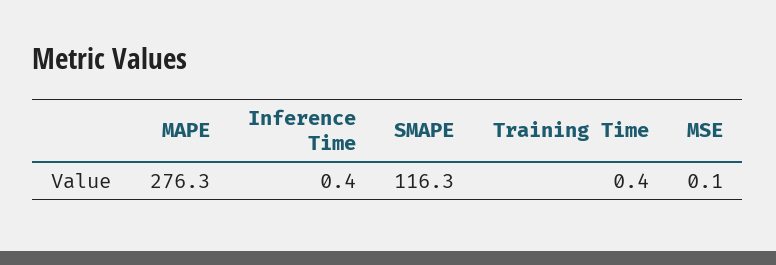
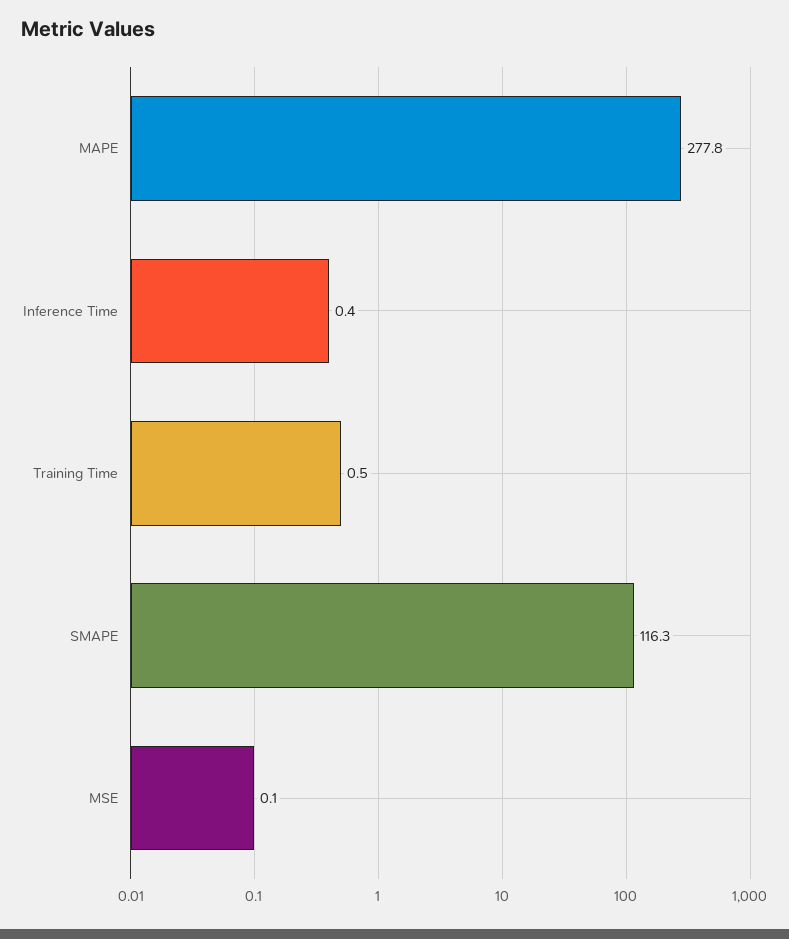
MAPE: 276.3 -> 277.8
Training Time: 0.4 -> 0.5

